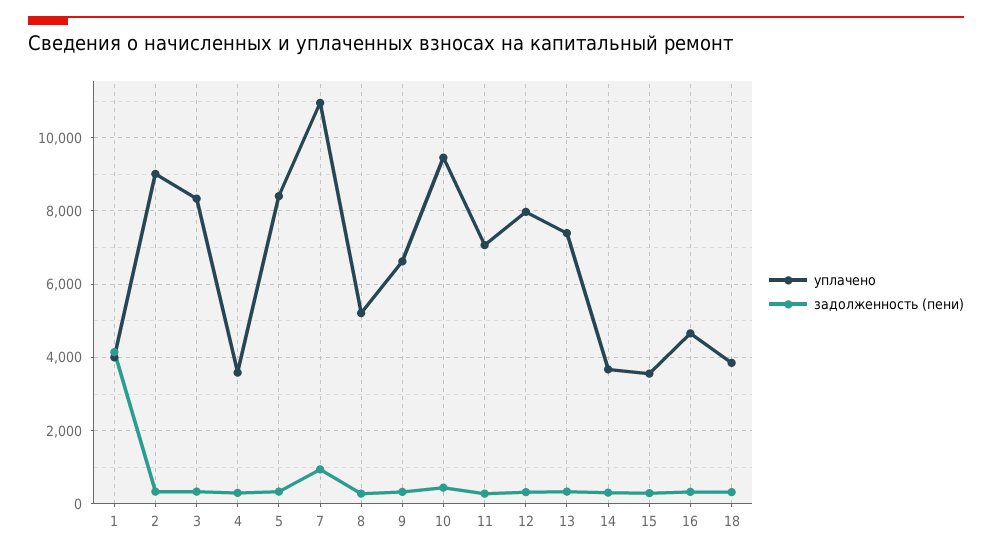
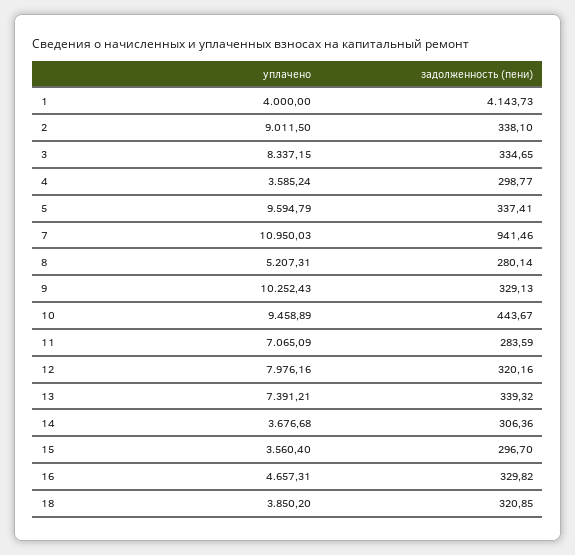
уплачено, 5: 8400 -> 9594.79
уплачено, 9: 6600 -> 10252.43

